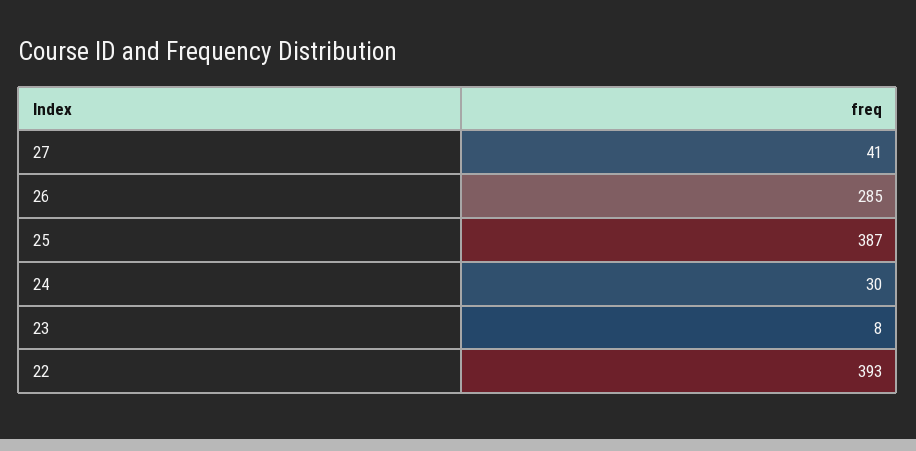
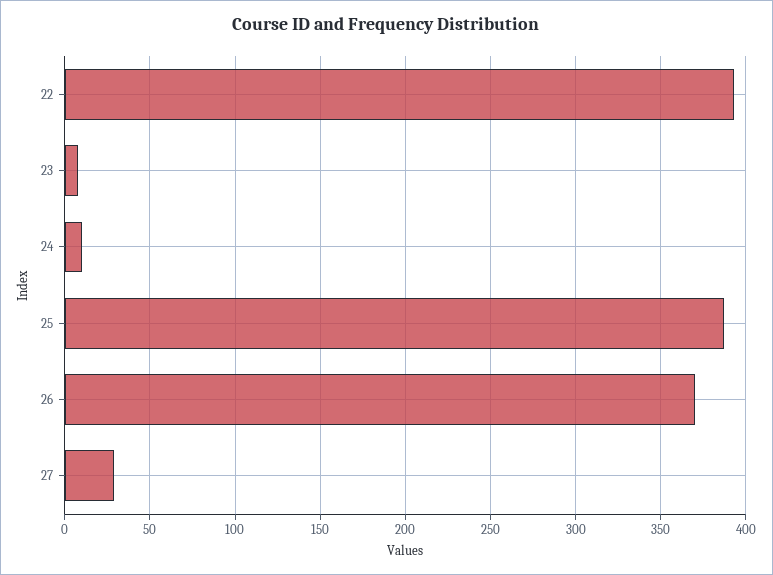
27: 41 -> 30
26: 285 -> 370
24: 30 -> 10

